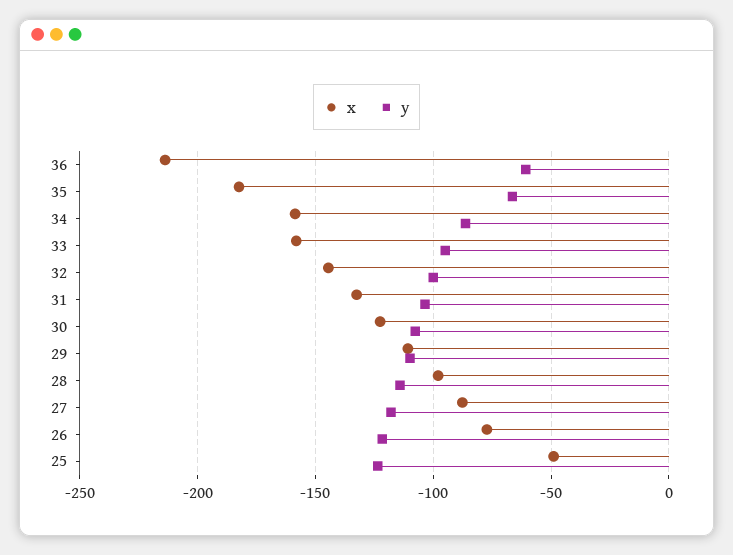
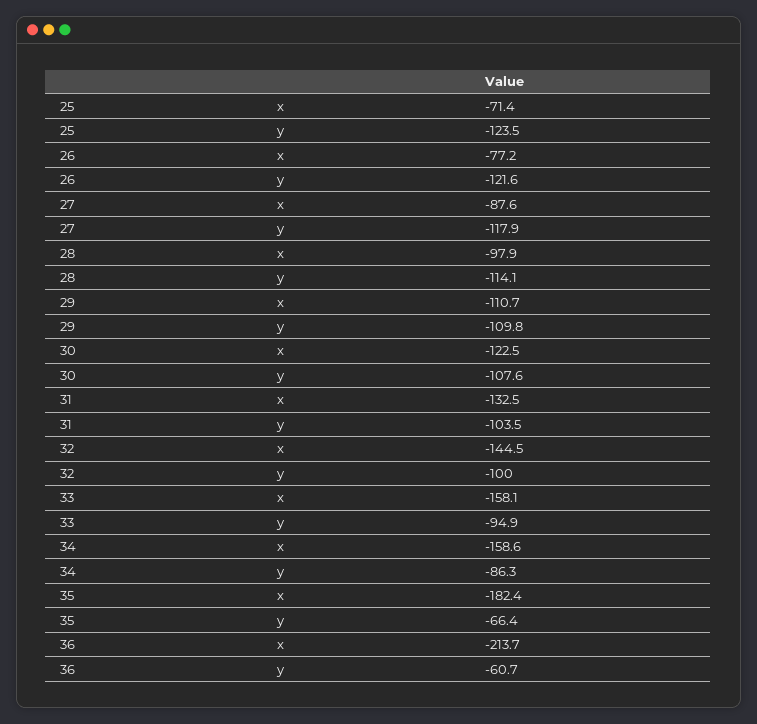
x, 25: -50 -> -71.4

